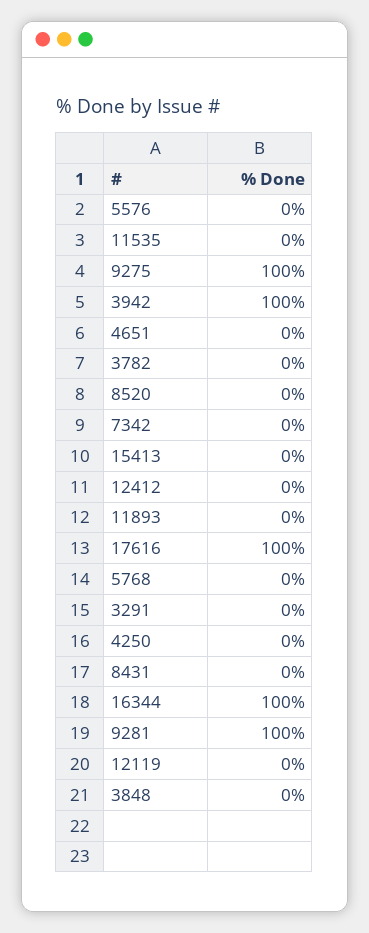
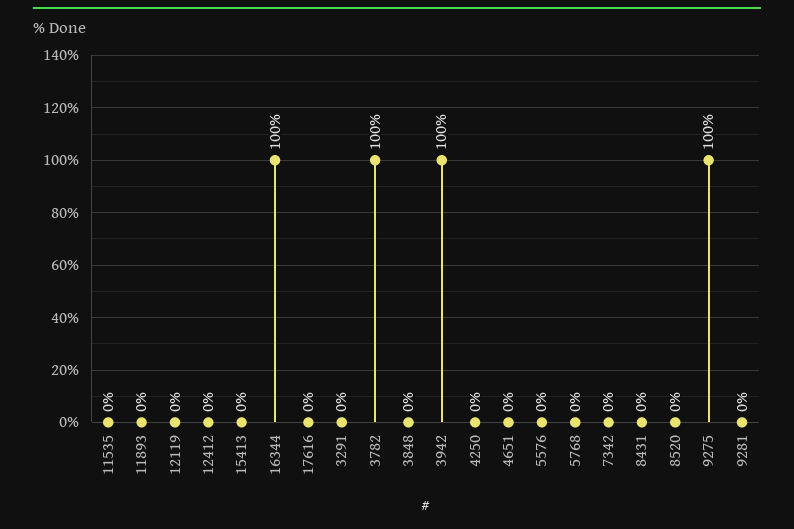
3782: 0 -> 100
17616: 100 -> 0
9281: 100 -> 0

